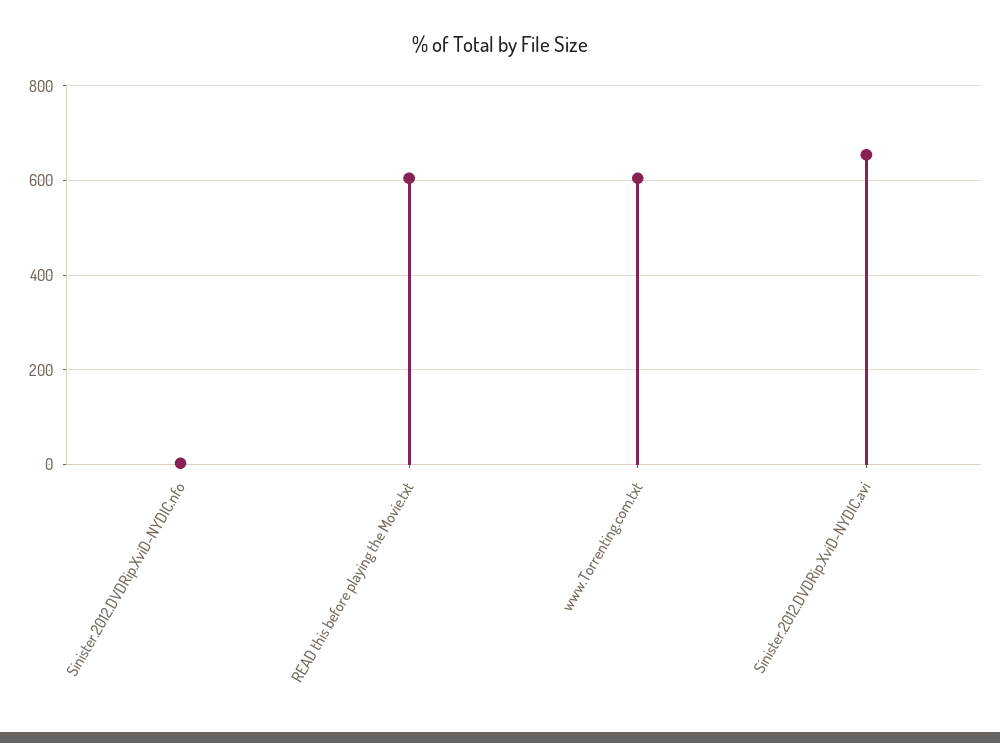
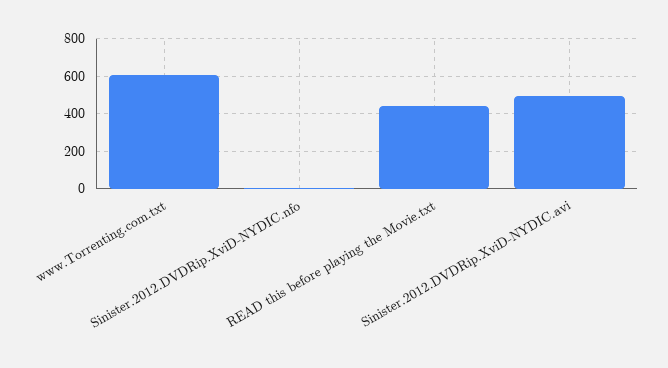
READ this before playing the Movie.txt: 600 -> 450
Sinister.2012.DVDRip.XviD-NYDIC.avi: 660 -> 500

